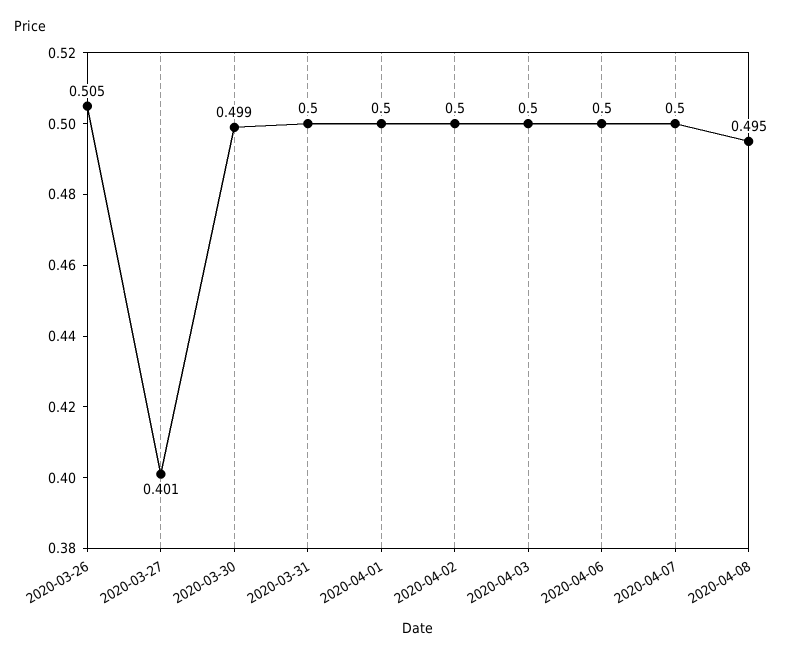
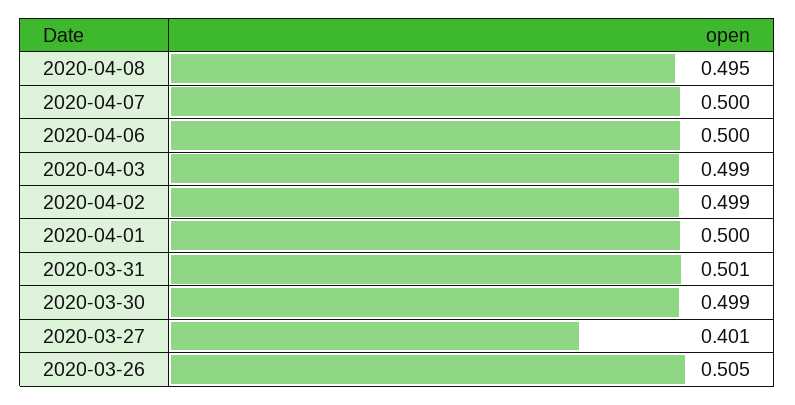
2020-03-31: 0.5 -> 0.501
2020-04-02: 0.5 -> 0.499
2020-04-03: 0.5 -> 0.499

